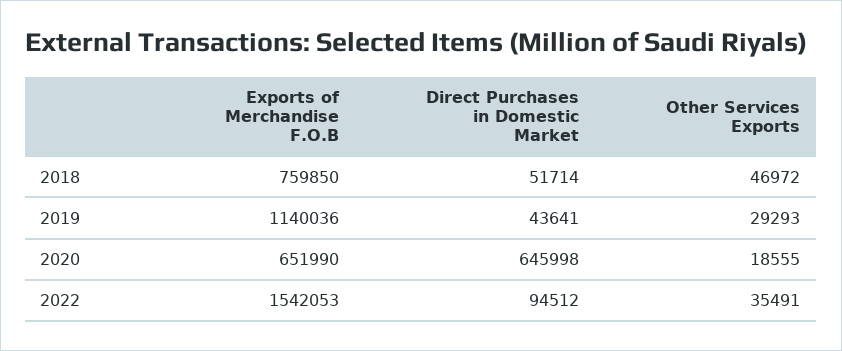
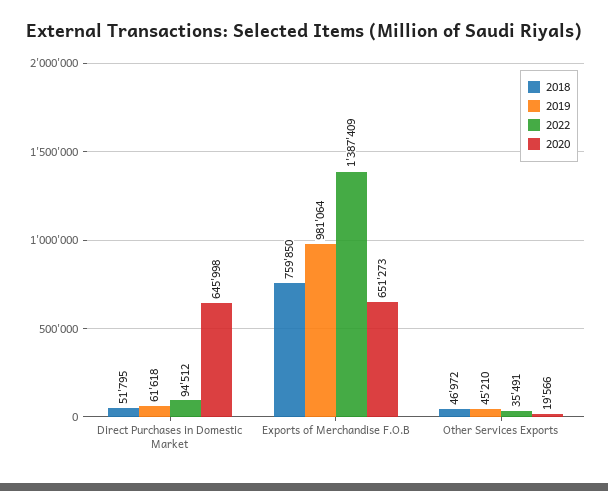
2018, Direct Purchases in Domestic Market: 51714 -> 51795
2019, Exports of Merchandise F.O.B: 1140036 -> 981064
2019, Direct Purchases in Domestic Market: 43641 -> 61618
2019, Other Services Exports: 29293 -> 45210
2020, Exports of Merchandise F.O.B: 651990 -> 651273
2020, Other Services Exports: 18555 -> 19566
2022, Exports of Merchandise F.O.B: 1542053 -> 1387409

